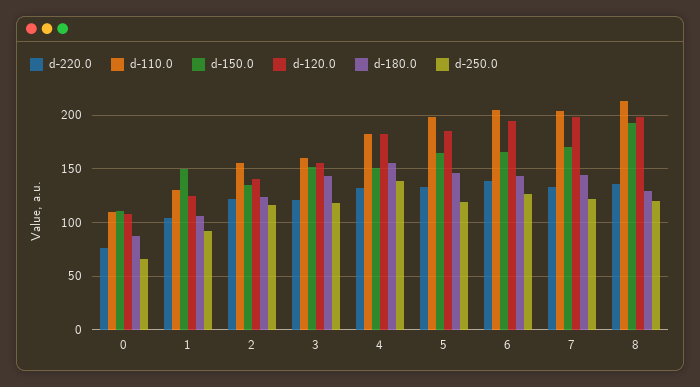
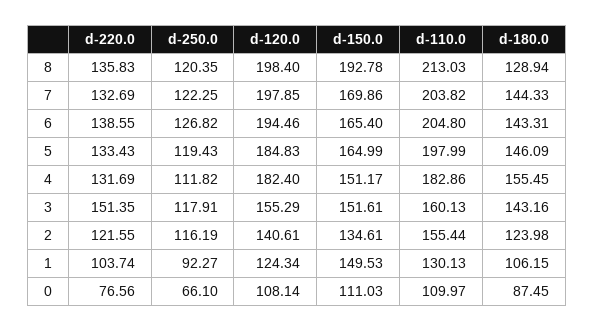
d-220.0, 3: 120 -> 151.35
d-250.0, 4: 140 -> 111.82

